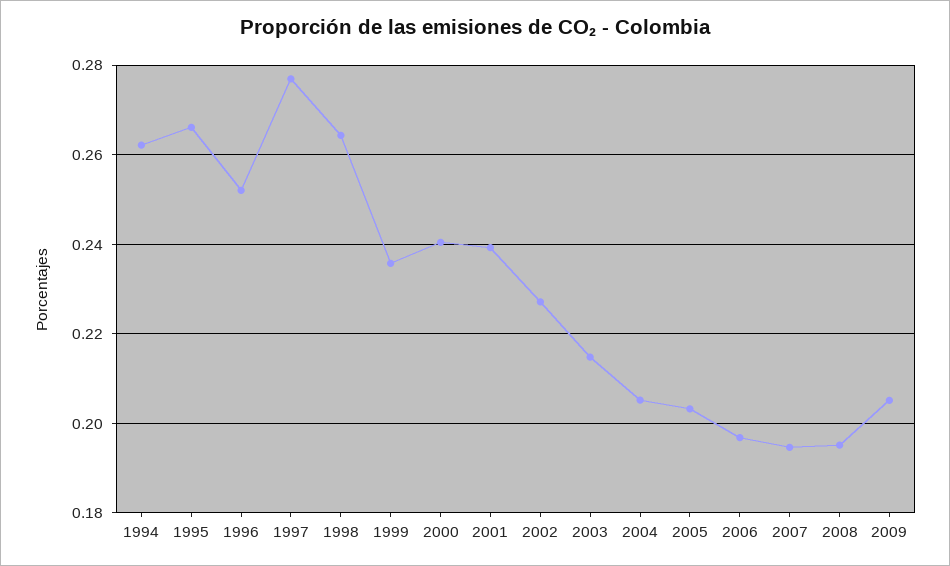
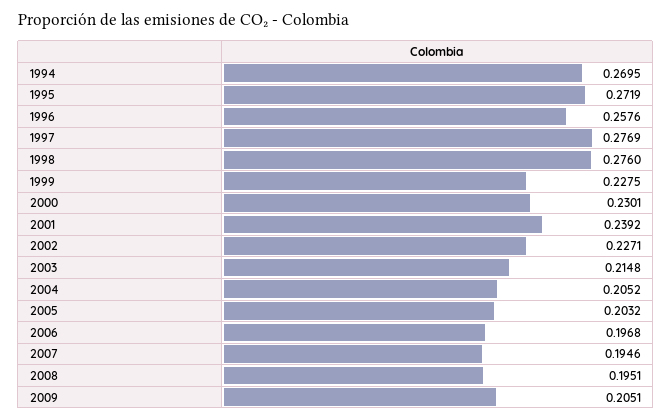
1994: 0.262 -> 0.2695
1995: 0.266 -> 0.2719
1996: 0.252 -> 0.2576
1998: 0.264 -> 0.276
1999: 0.236 -> 0.2275
2000: 0.24 -> 0.2301

